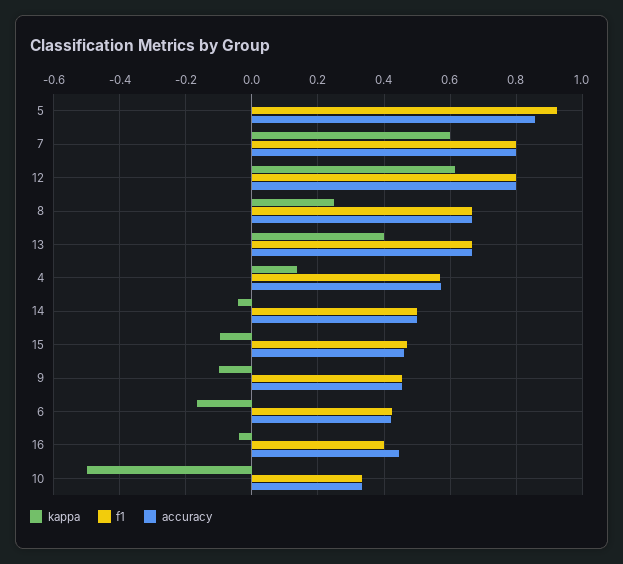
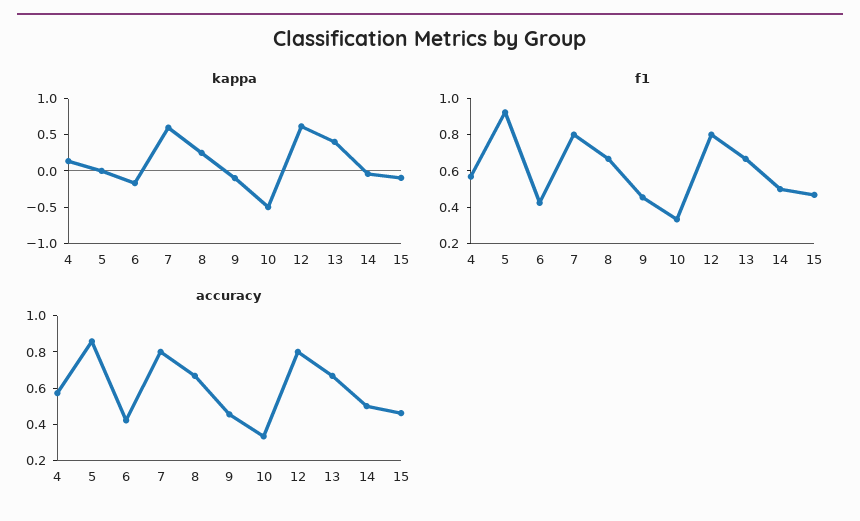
kappa, 16: -0.04 -> none
f1, 16: 0.4 -> none
accuracy, 16: 0.44 -> none

